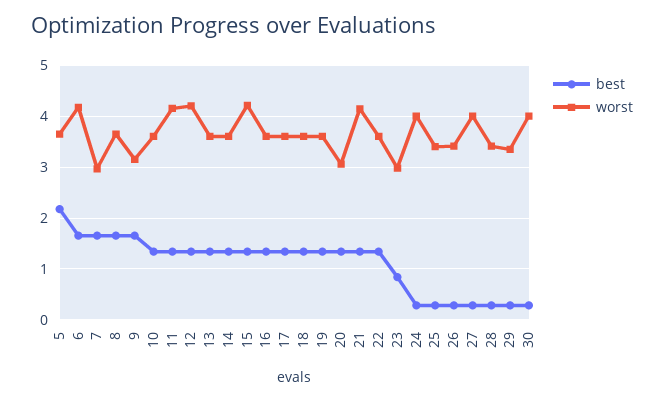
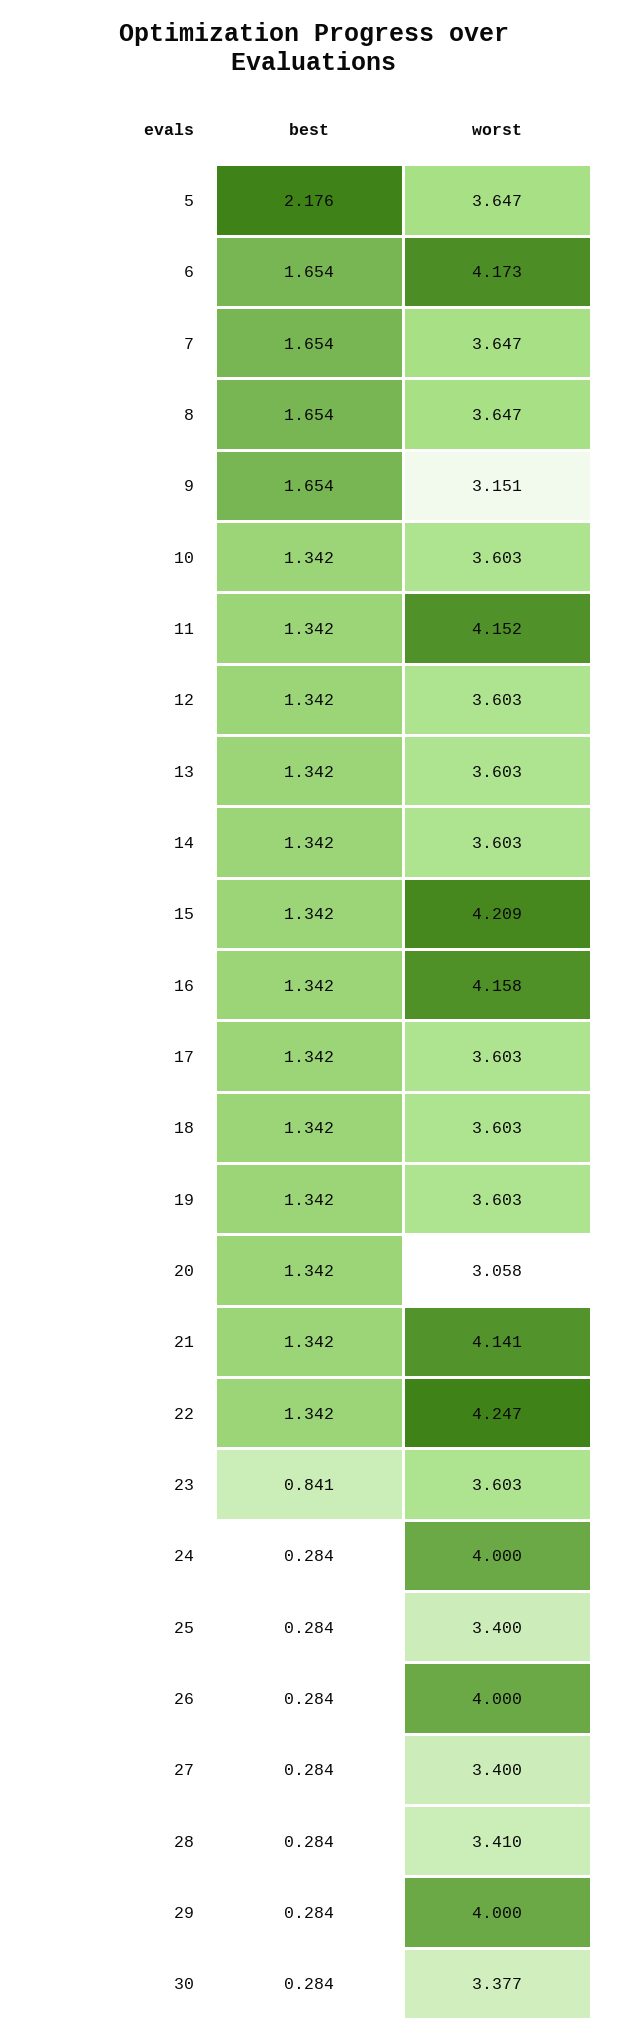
worst, 7: 3 -> 3.647
worst, 12: 4.2 -> 3.603
worst, 16: 3.6 -> 4.158
worst, 22: 3.6 -> 4.247
worst, 23: 3 -> 3.603
worst, 26: 3.4 -> 4
worst, 27: 4 -> 3.4
worst, 29: 3.4 -> 4
worst, 30: 4 -> 3.377

